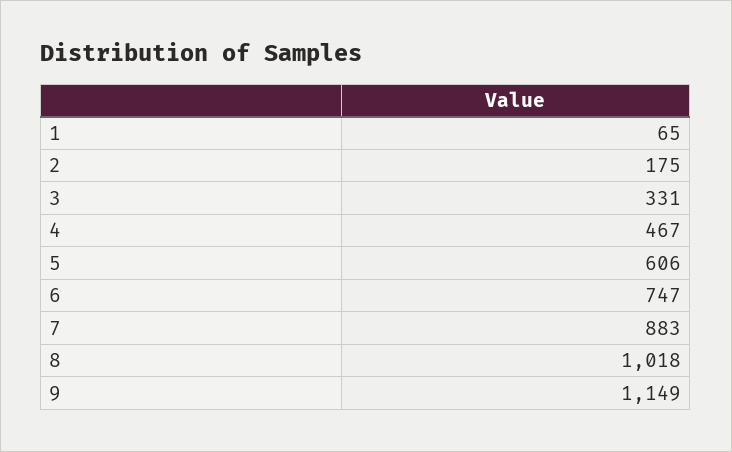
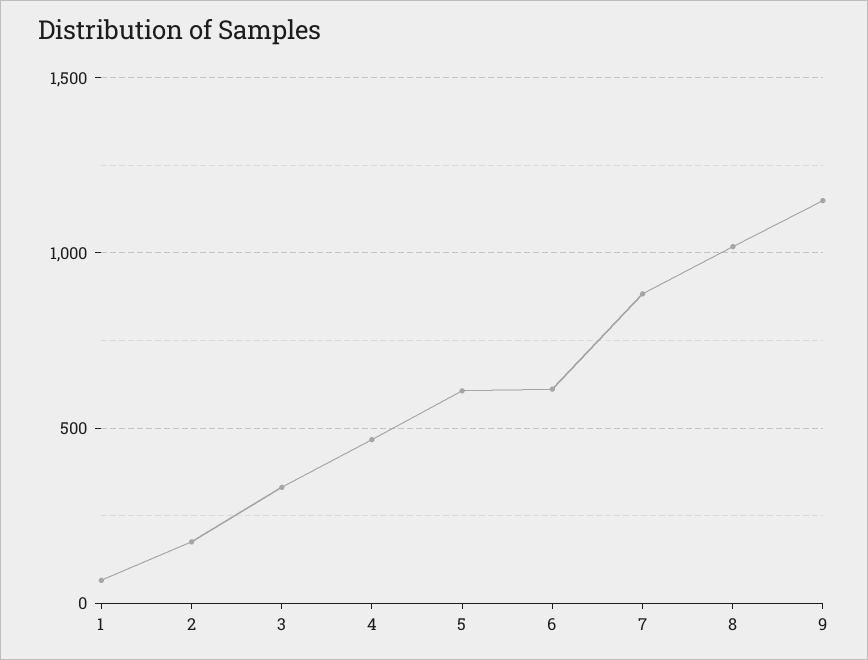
6: 747 -> 600

